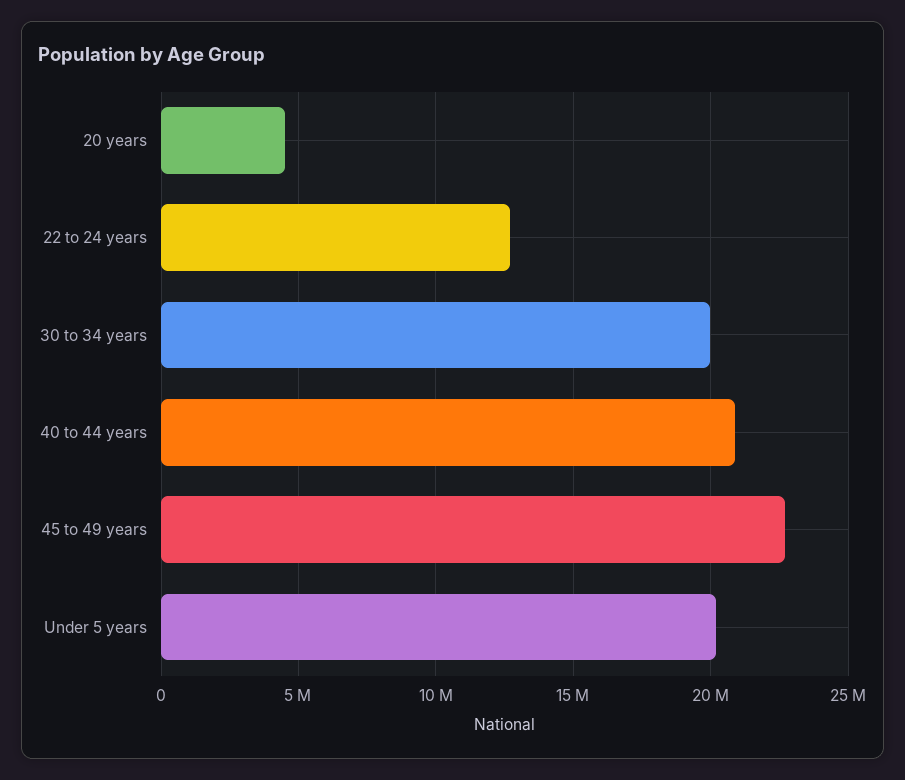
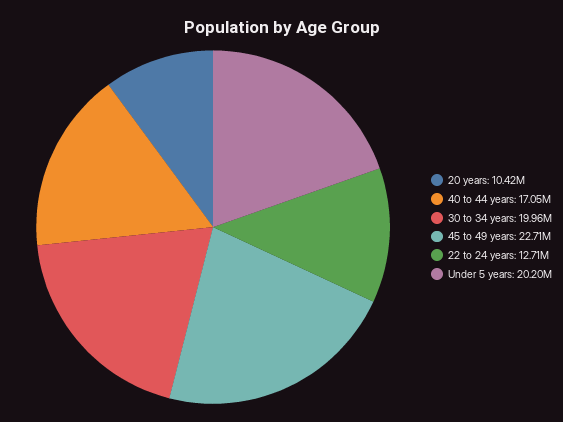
20 years: 4500000 -> 10420000
40 to 44 years: 21000000 -> 17050000

